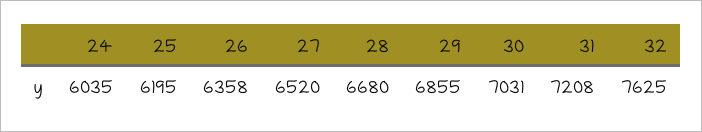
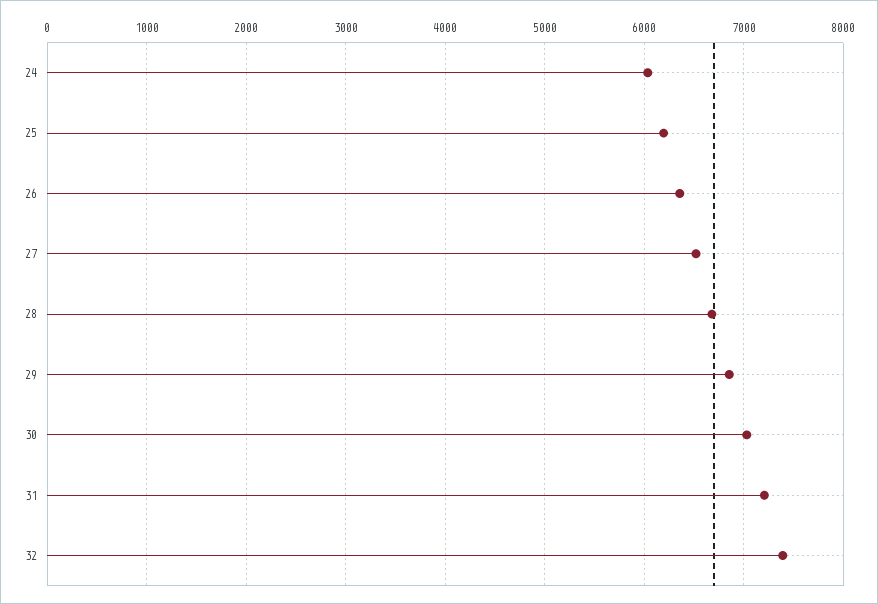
32: 7625 -> 7400

